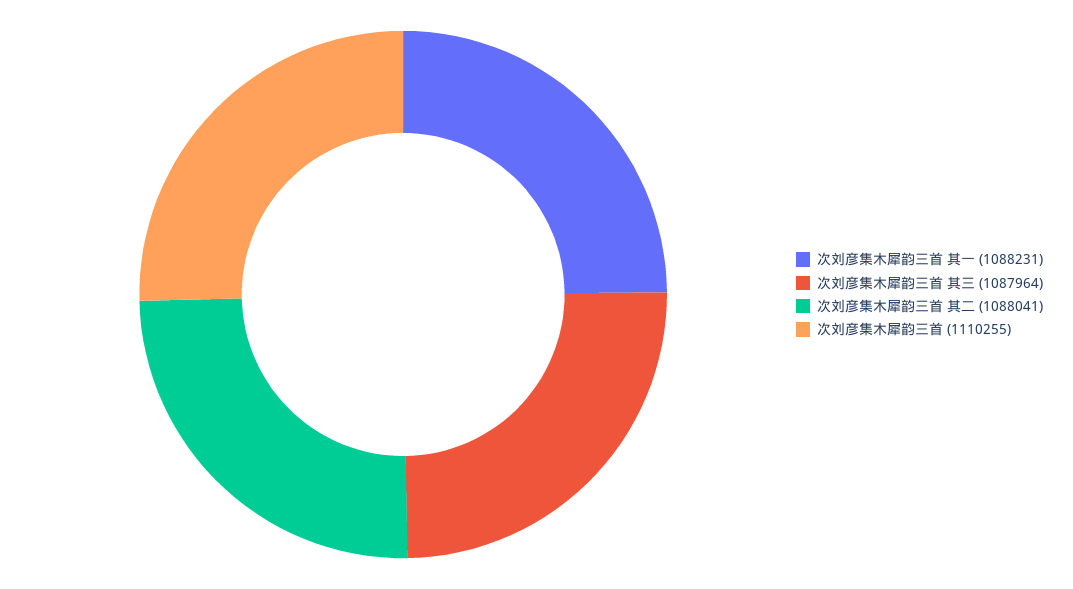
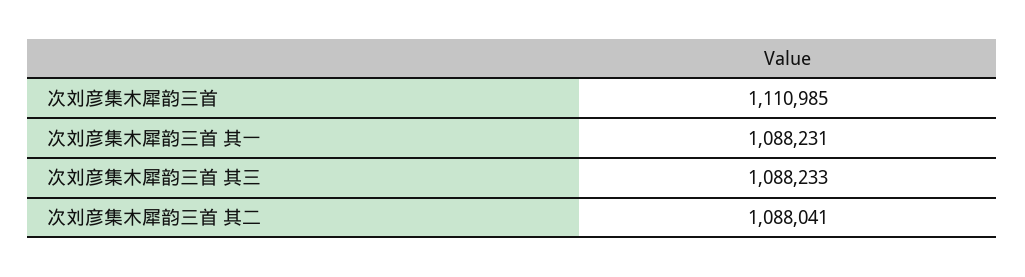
次刘彦集木犀韵三首 其三: 1087964 -> 1088233
次刘彦集木犀韵三首: 1110255 -> 1110985

